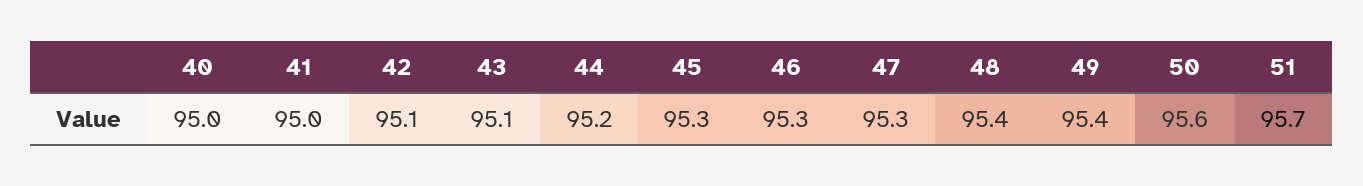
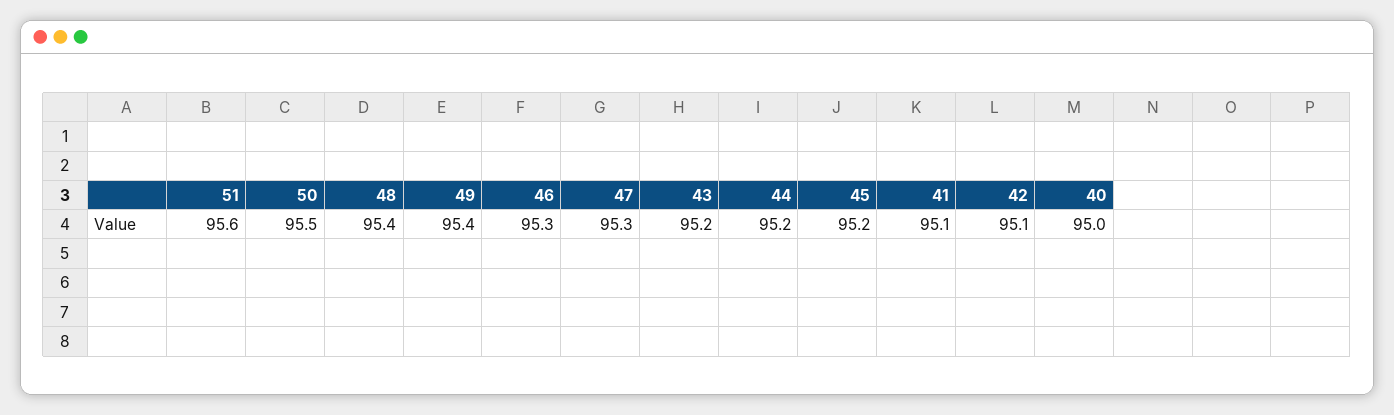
41: 95 -> 95.1
43: 95.1 -> 95.2
45: 95.3 -> 95.2
50: 95.6 -> 95.5
51: 95.7 -> 95.6

